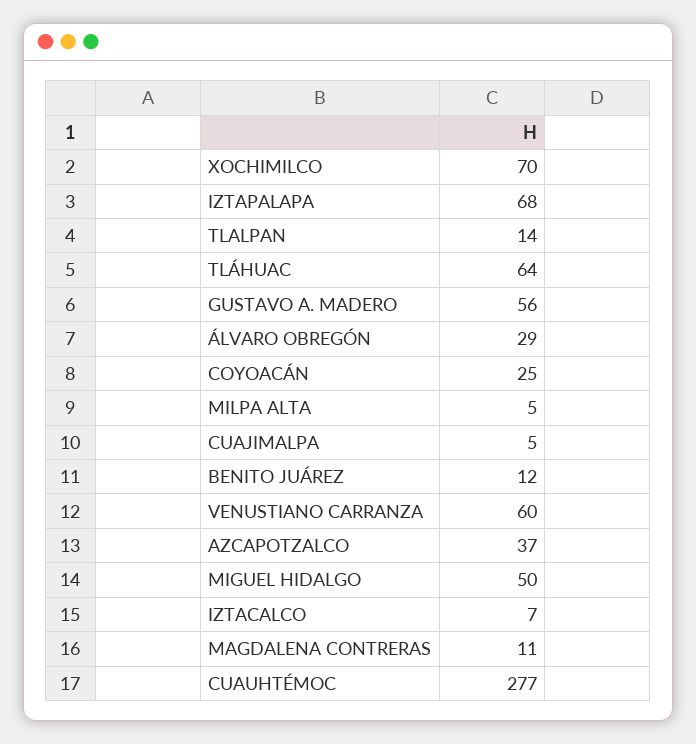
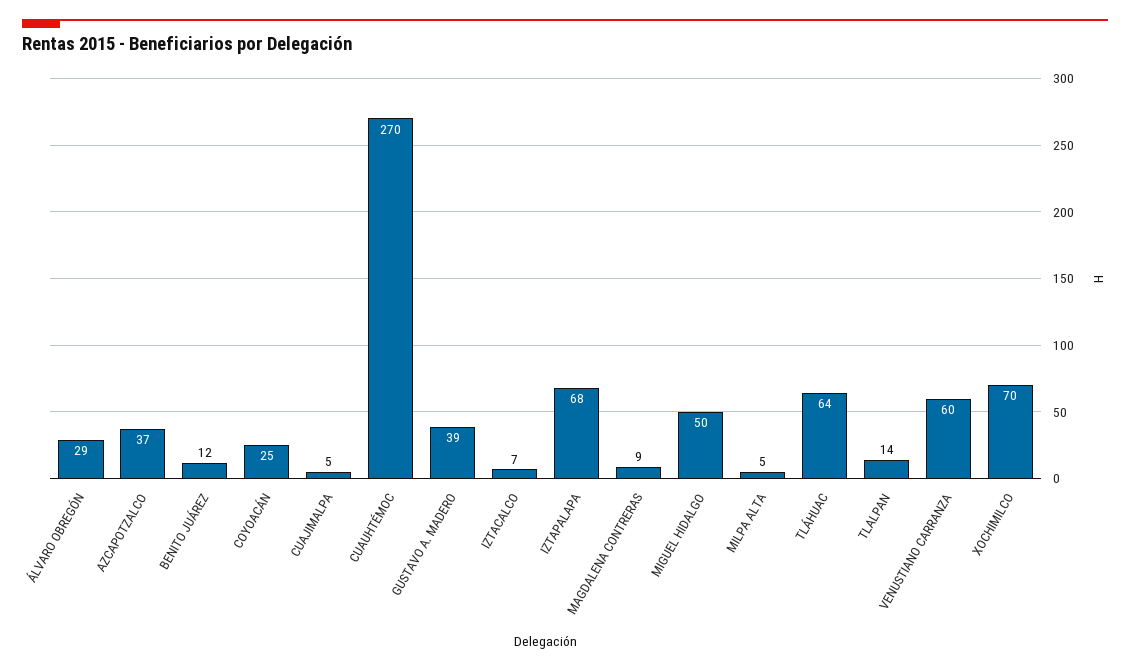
GUSTAVO A. MADERO: 56 -> 39
MAGDALENA CONTRERAS: 11 -> 9
CUAUHTÉMOC: 277 -> 270

